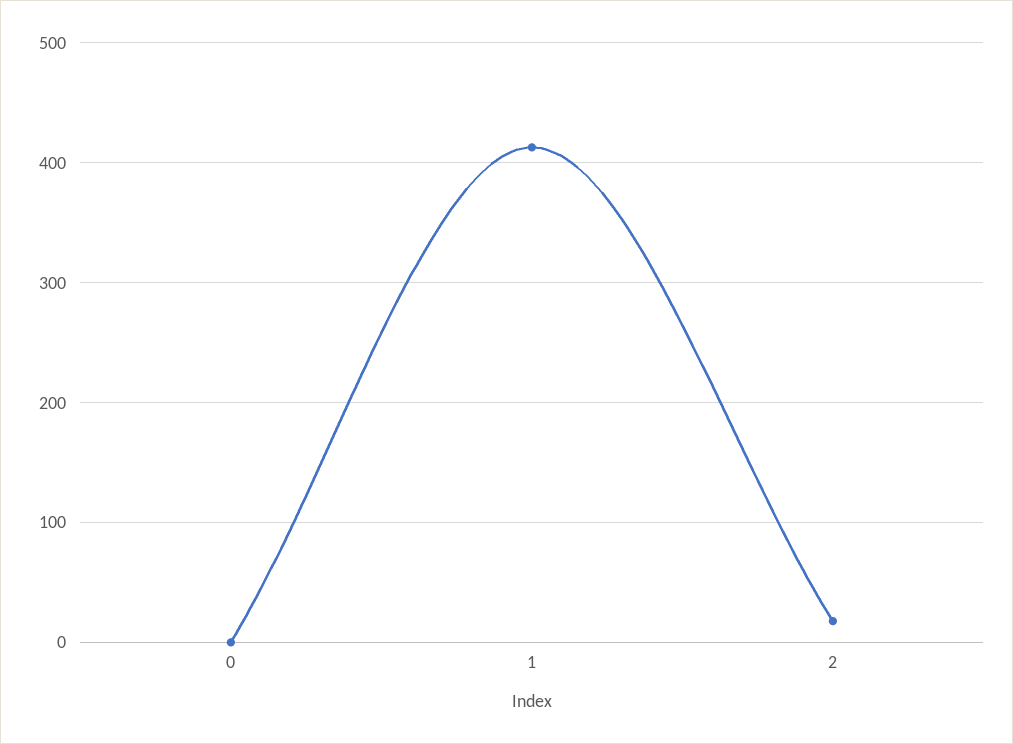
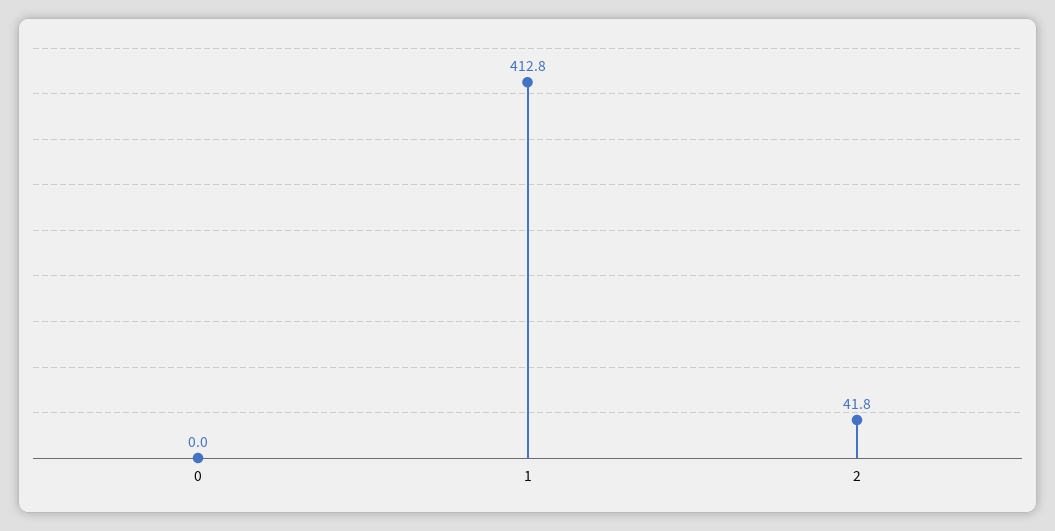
2: 20 -> 41.8

